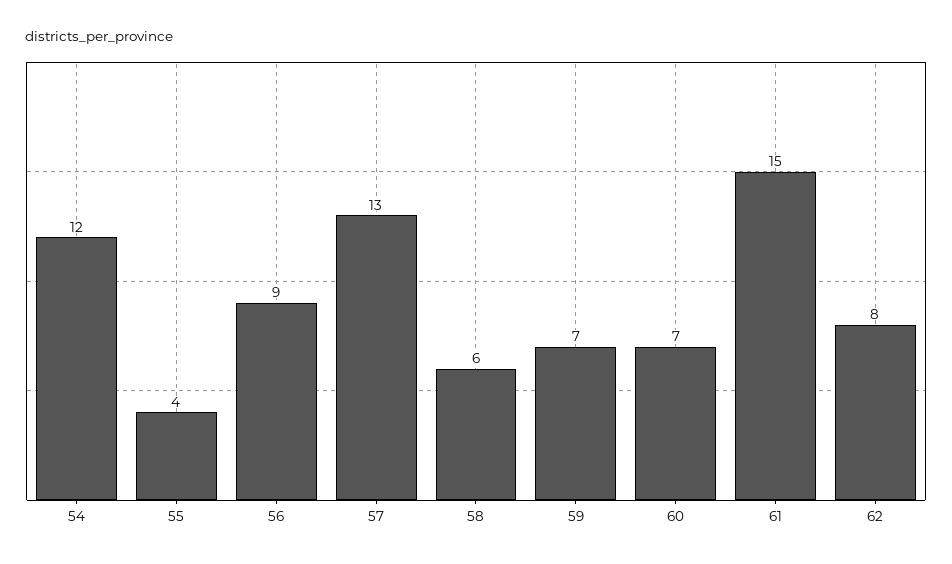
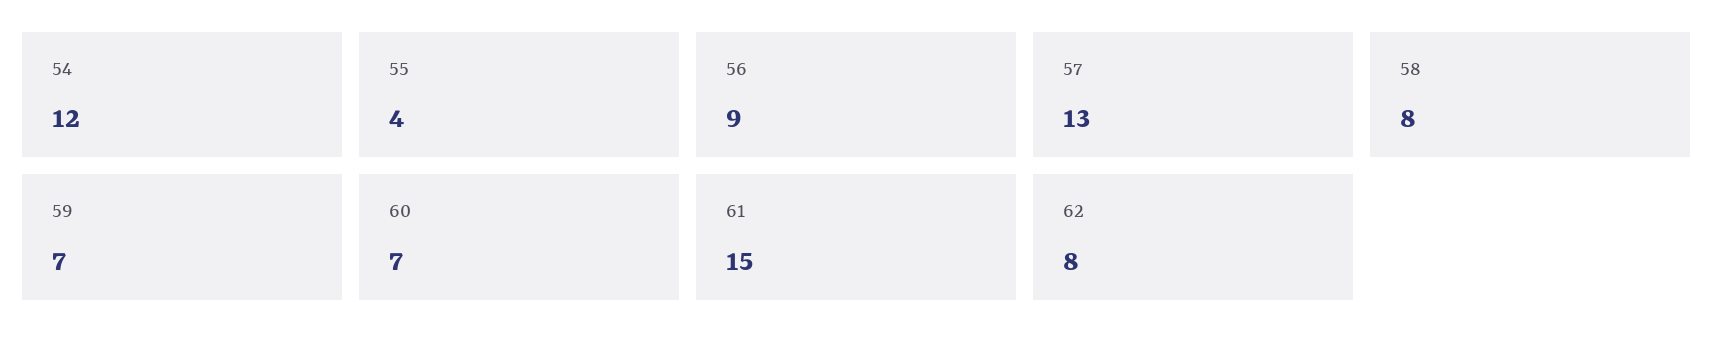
58: 6 -> 8

